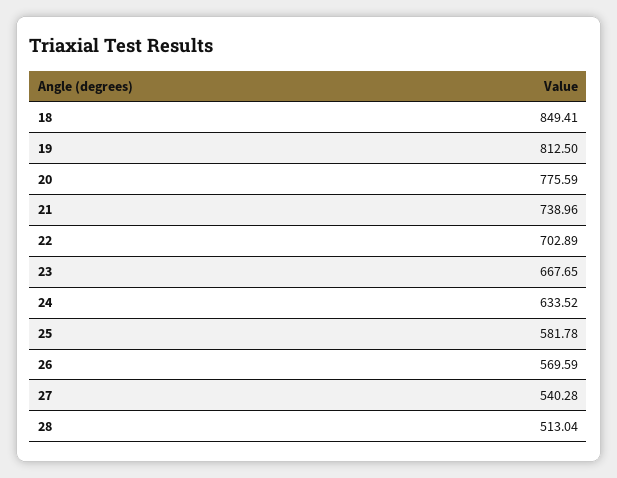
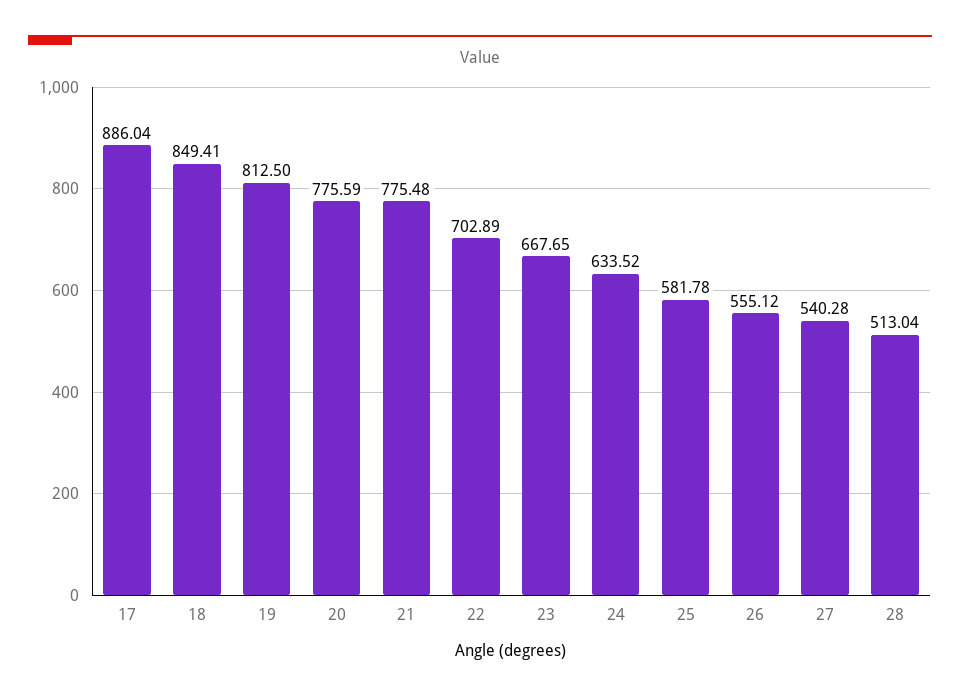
21: 738.96 -> 775.48
26: 569.59 -> 555.12
17: none -> 886.04

